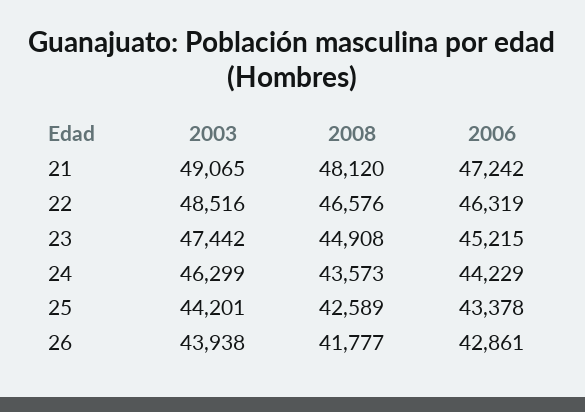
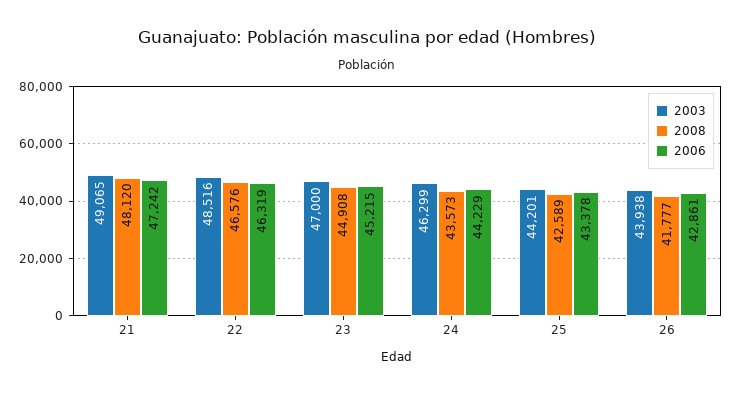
2003, 23: 47442 -> 47000

